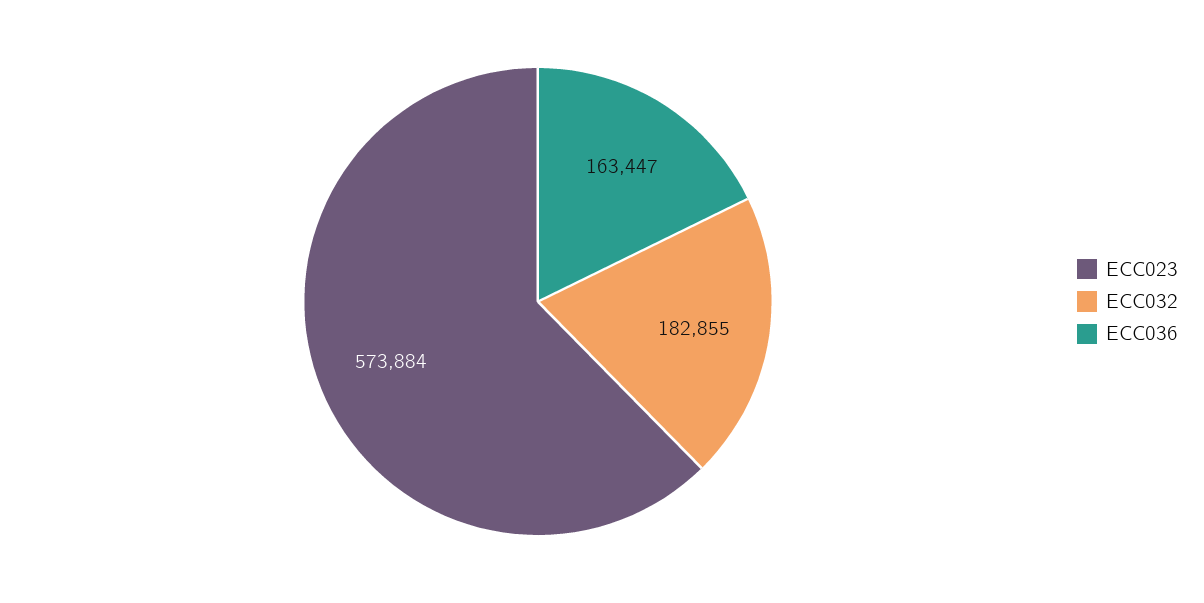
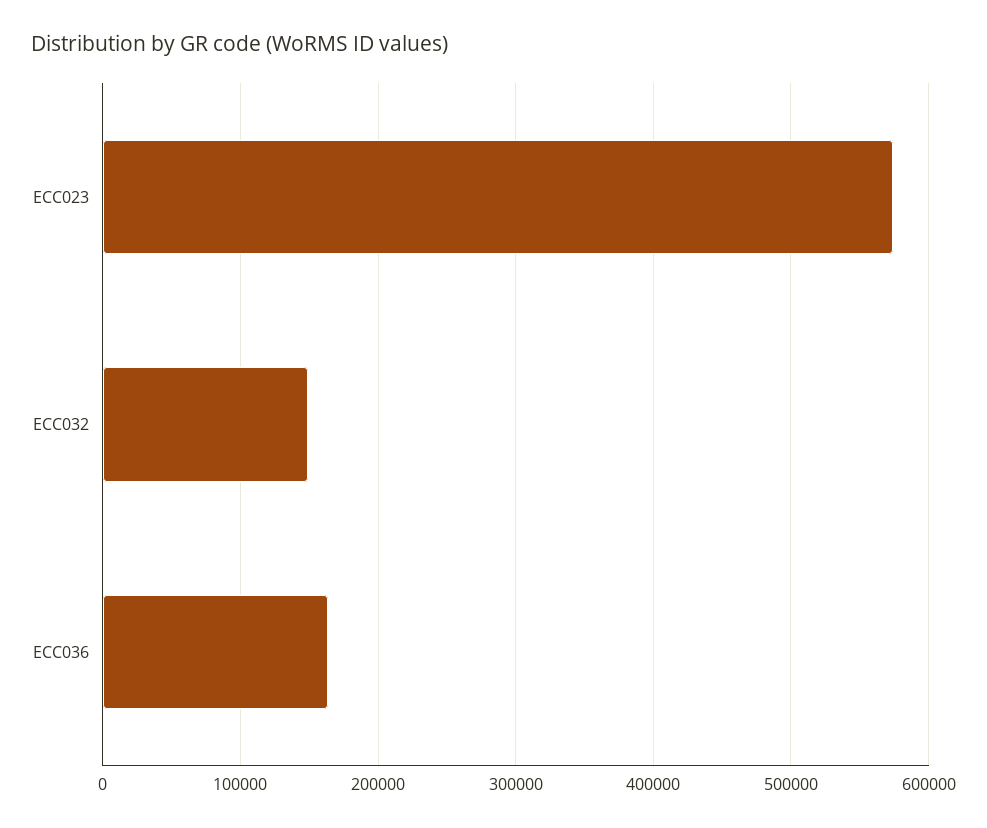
ECC032: 182855 -> 150000

